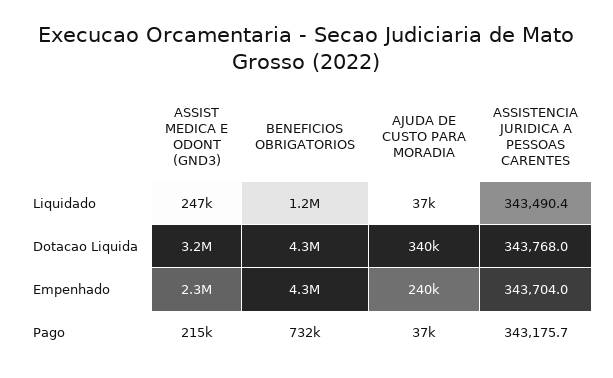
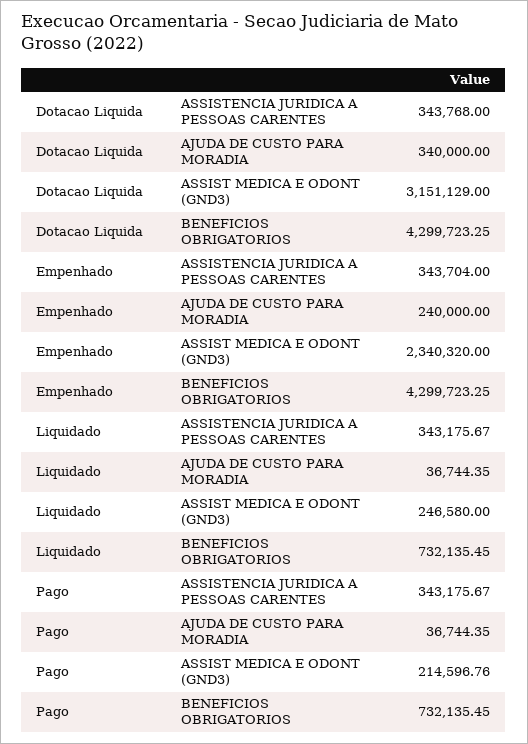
BENEFICIOS OBRIGATORIOS, Liquidado: 1200000 -> 732135.45
ASSISTENCIA JURIDICA A PESSOAS CARENTES, Liquidado: 343490.4 -> 343175.67

